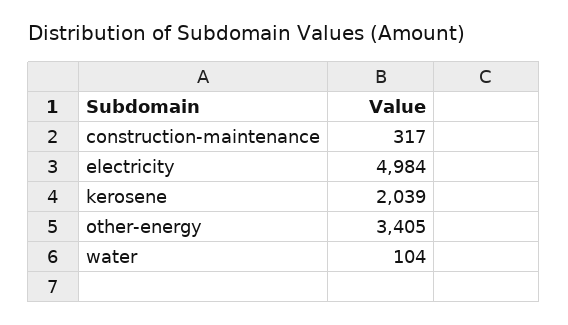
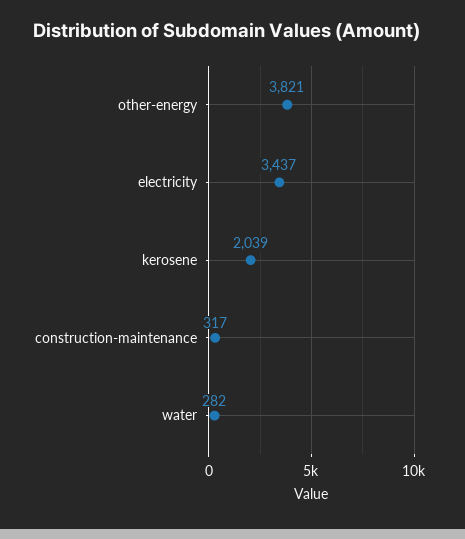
electricity: 4984 -> 3437
other-energy: 3405 -> 3821
water: 104 -> 282

